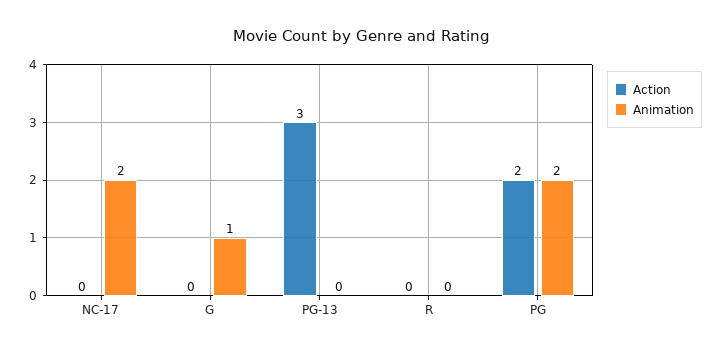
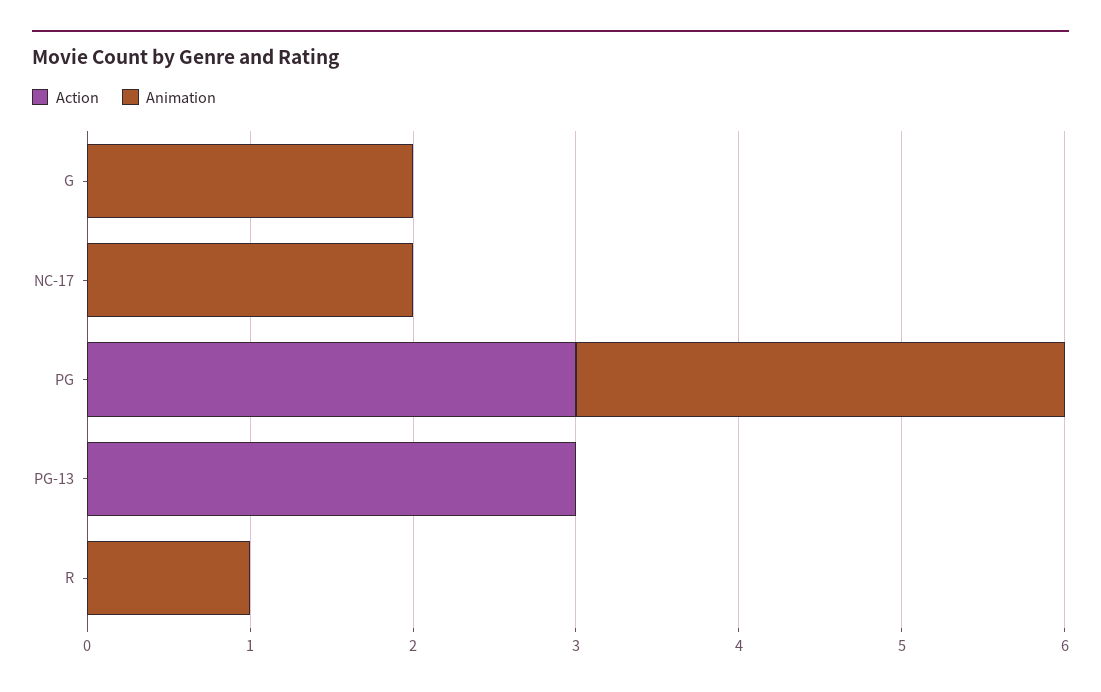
Animation, G: 1 -> 2
Animation, R: 0 -> 1
Action, PG: 2 -> 3
Animation, PG: 2 -> 3

